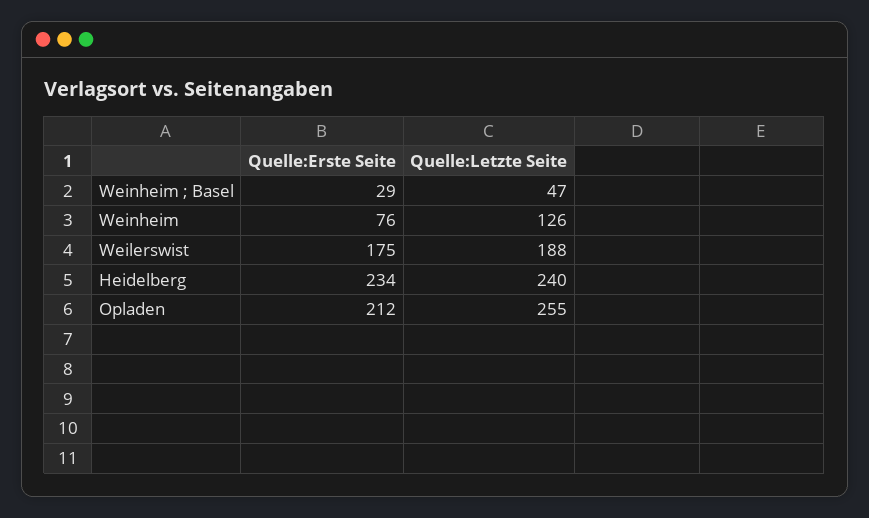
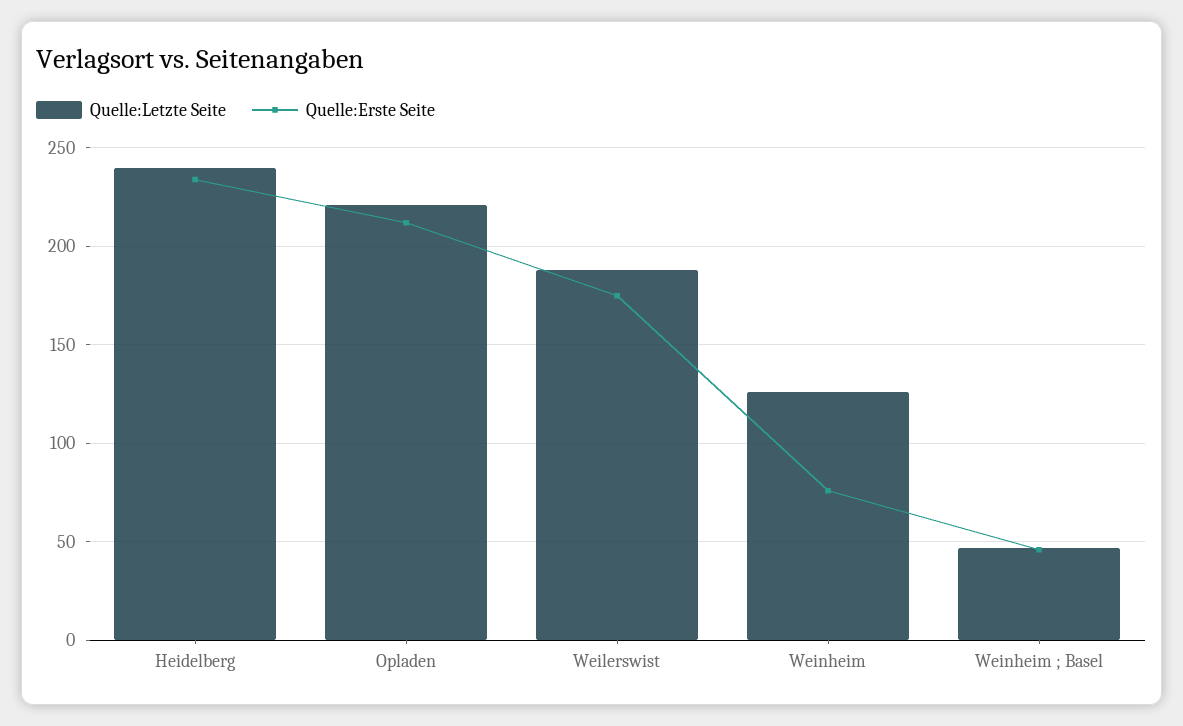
Quelle:Erste Seite, Weinheim ; Basel: 29 -> 45
Quelle:Letzte Seite, Opladen: 255 -> 220

